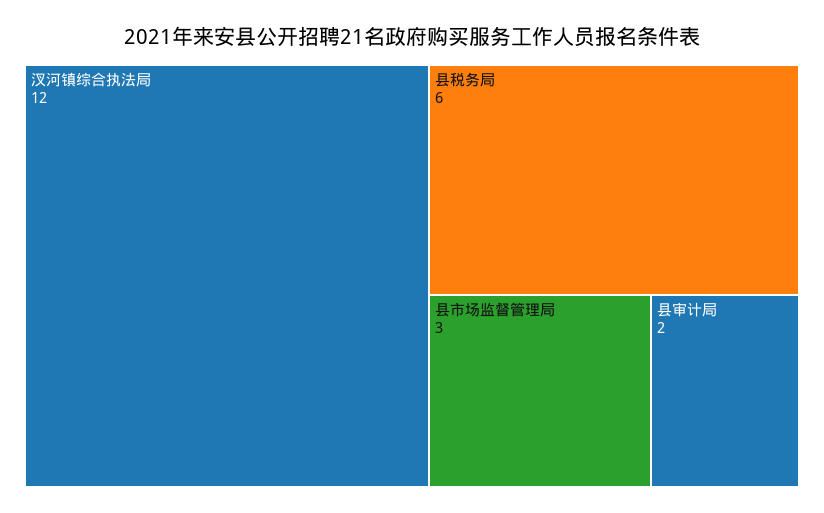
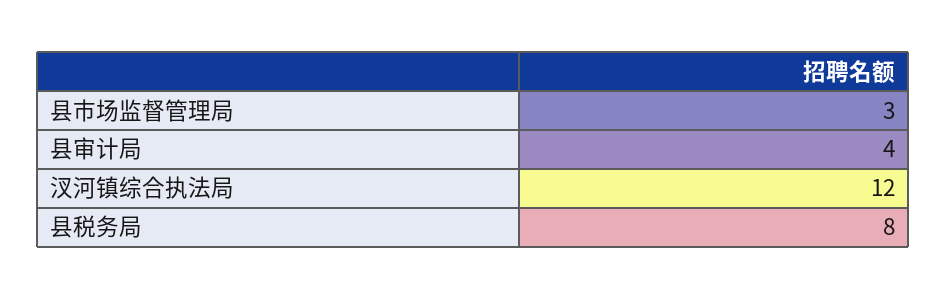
县税务局: 6 -> 8
县审计局: 2 -> 4

